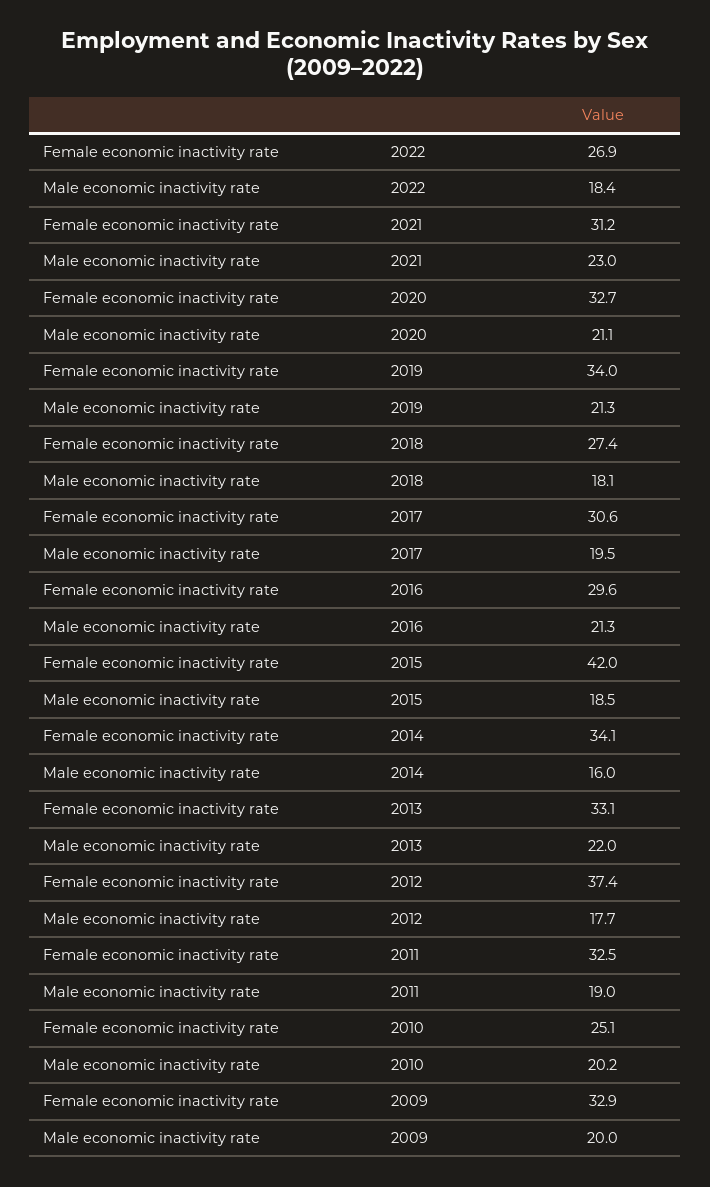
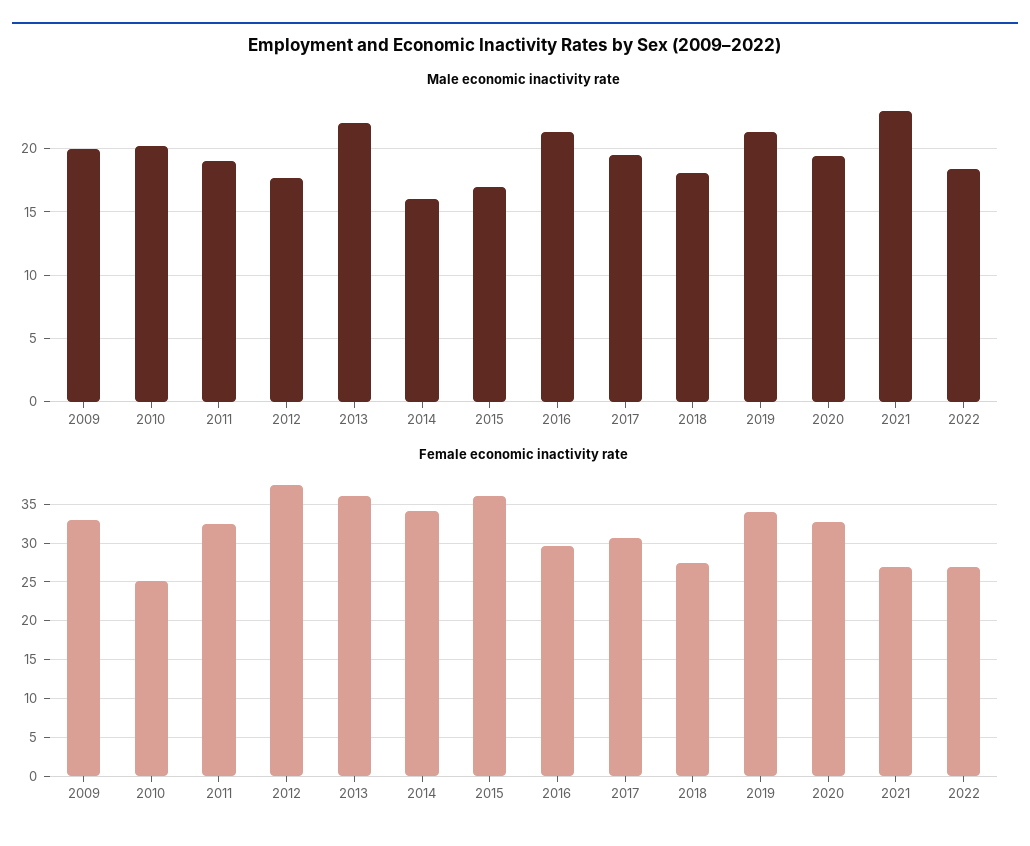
Female economic inactivity rate, 2021: 31.2 -> 27
Male economic inactivity rate, 2020: 21.1 -> 19.5
Female economic inactivity rate, 2015: 42 -> 36
Male economic inactivity rate, 2015: 18.5 -> 17
Female economic inactivity rate, 2013: 33.1 -> 36

